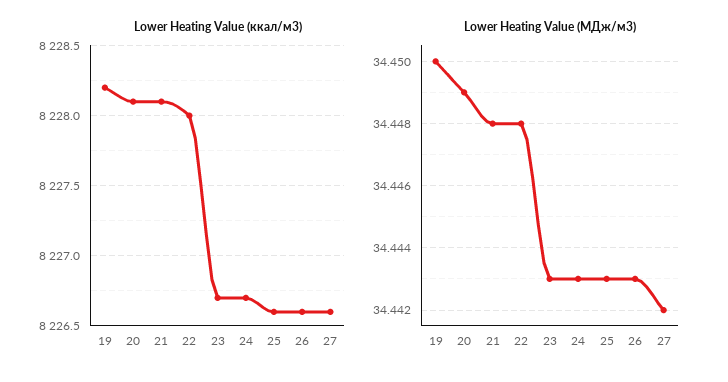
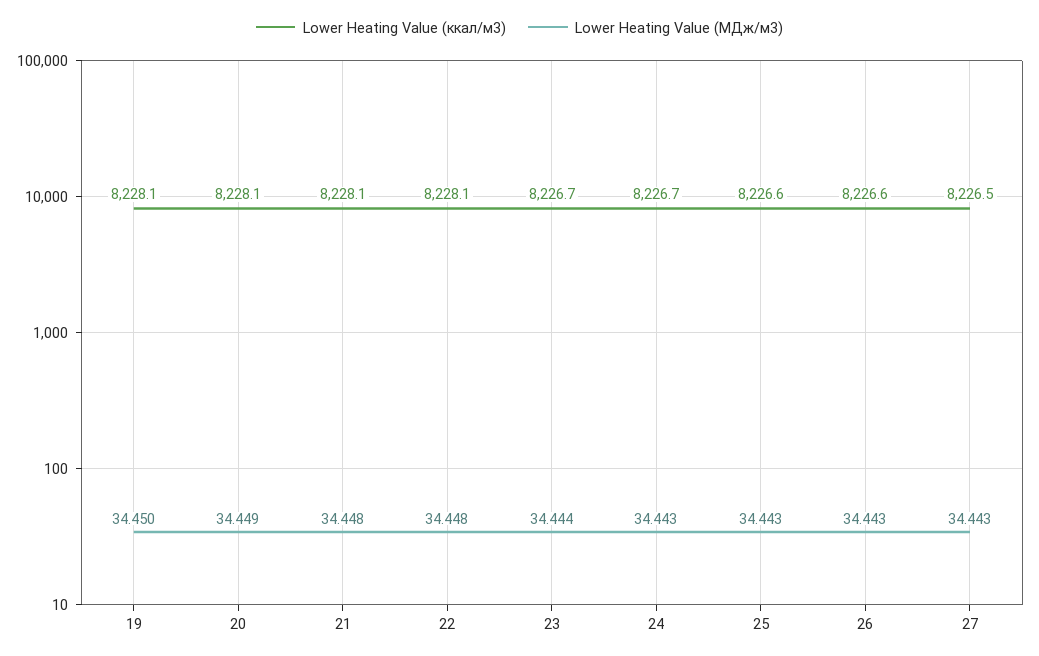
Lower Heating Value (ккал/м3), 19: 8228.2 -> 8228.1
Lower Heating Value (ккал/м3), 22: 8228 -> 8228.1
Lower Heating Value (ккал/м3), 27: 8226.6 -> 8226.5
Lower Heating Value (МДж/м3), 23: 34.443 -> 34.444
Lower Heating Value (МДж/м3), 27: 34.442 -> 34.443

